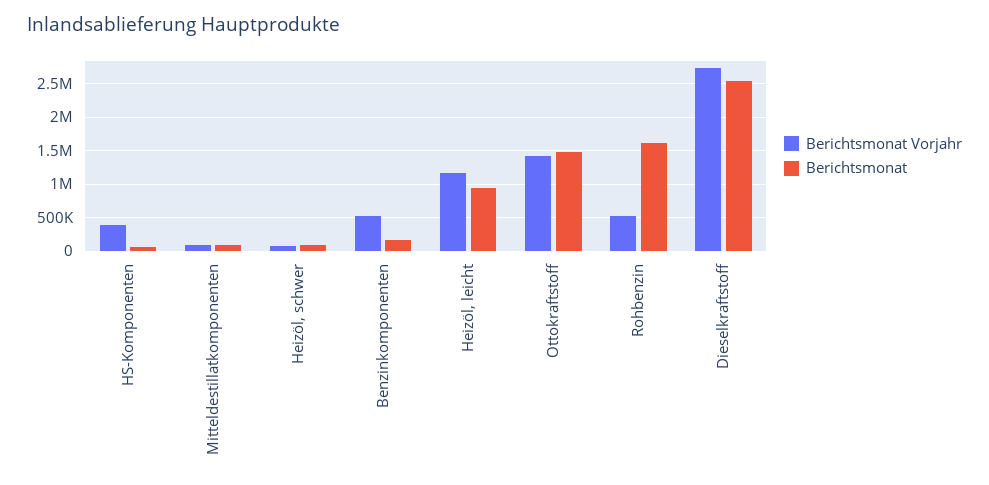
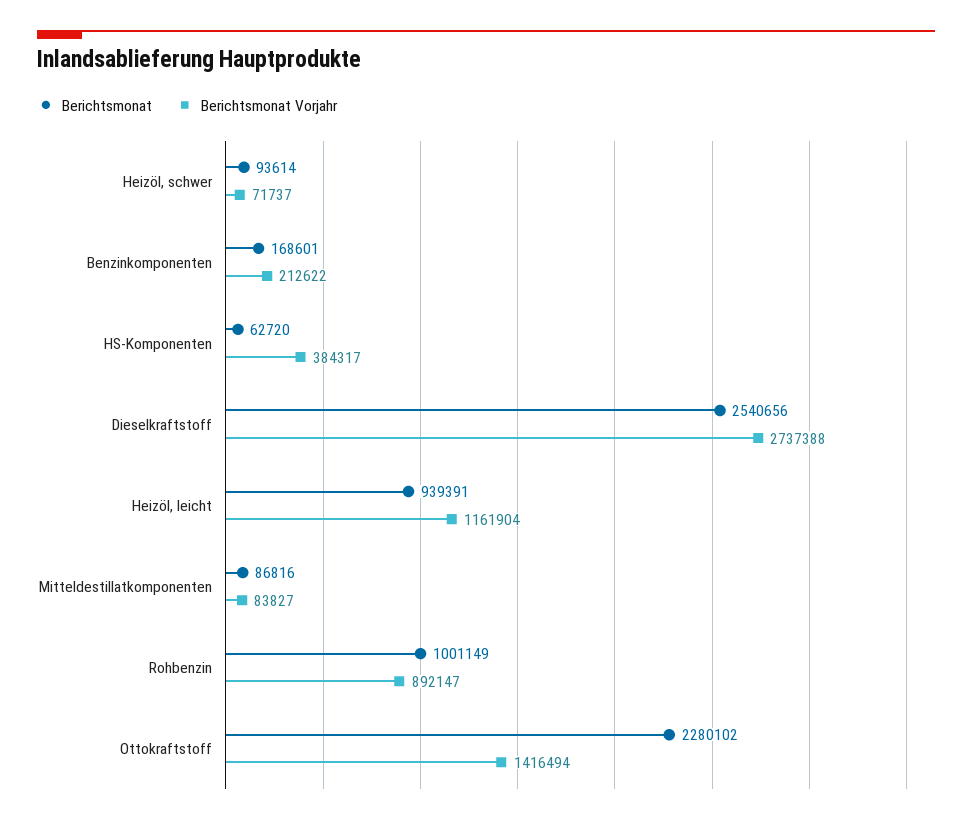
Berichtsmonat Vorjahr, Benzinkomponenten: 500000 -> 212622
Berichtsmonat, Ottokraftstoff: 1500000 -> 2280102
Berichtsmonat Vorjahr, Rohbenzin: 500000 -> 892147
Berichtsmonat, Rohbenzin: 1600000 -> 1001149

